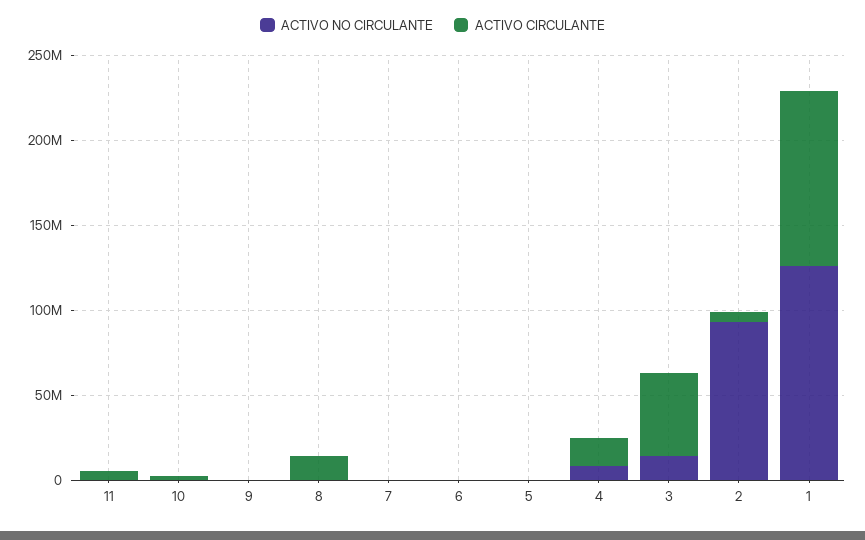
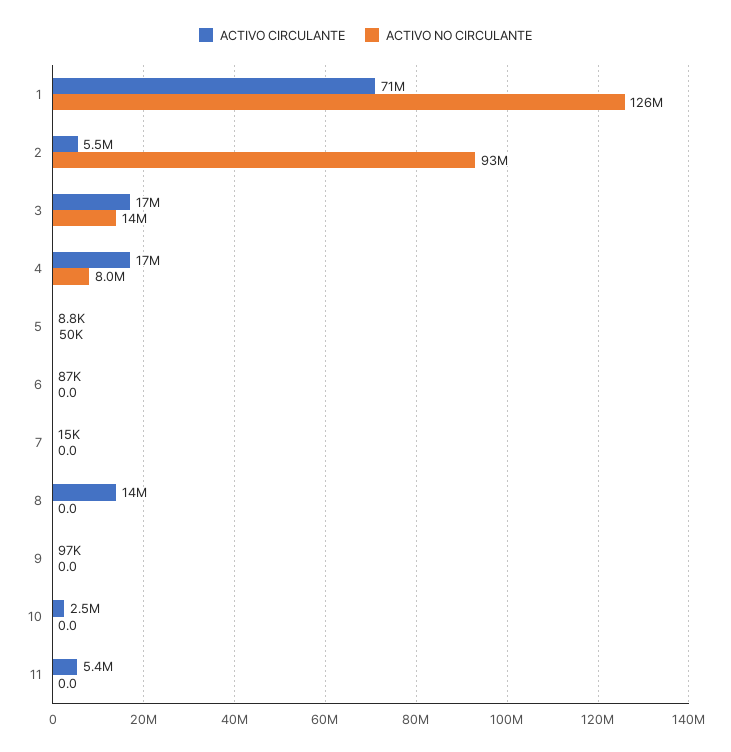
ACTIVO CIRCULANTE, 3: 50000000 -> 17000000
ACTIVO CIRCULANTE, 1: 100000000 -> 71000000

